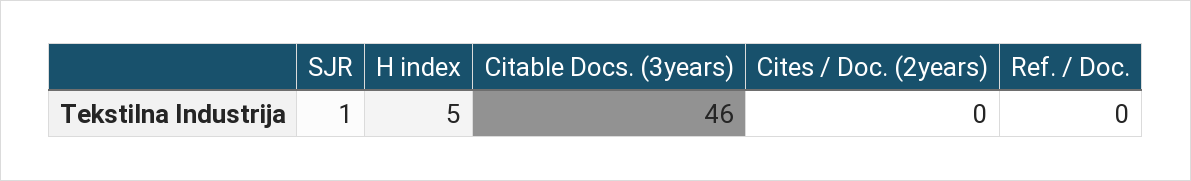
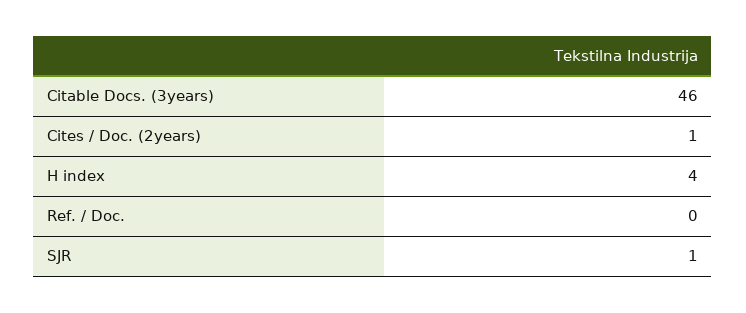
H index: 5 -> 4
Cites / Doc. (2years): 0 -> 1

